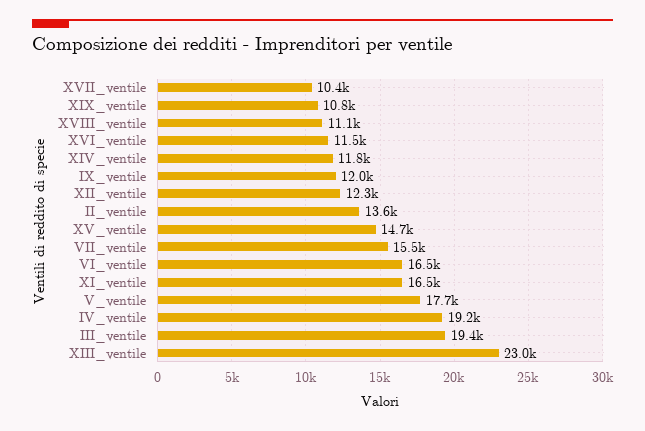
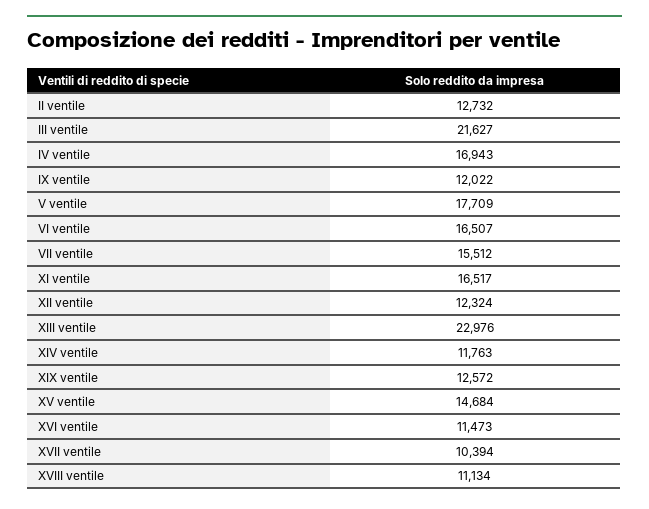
XIX_ventile: 10800 -> 12572
II_ventile: 13600 -> 12732
IV_ventile: 19200 -> 16943
III_ventile: 19400 -> 21627

